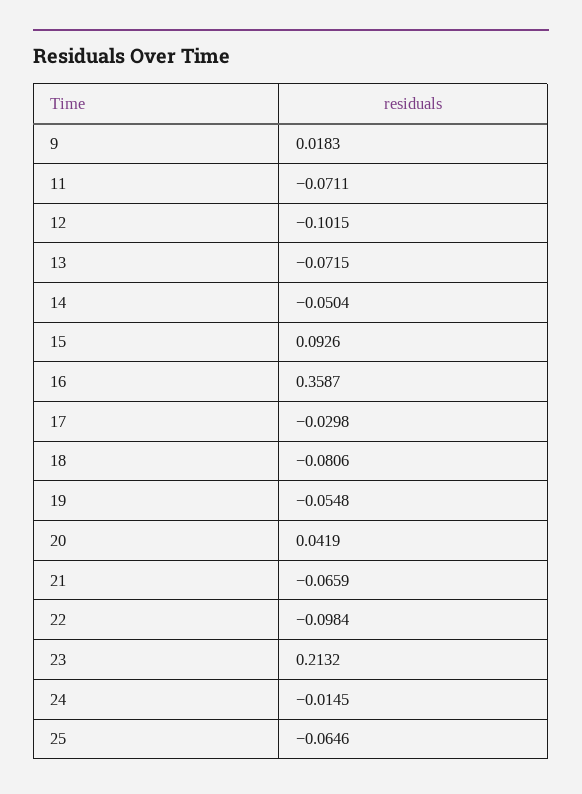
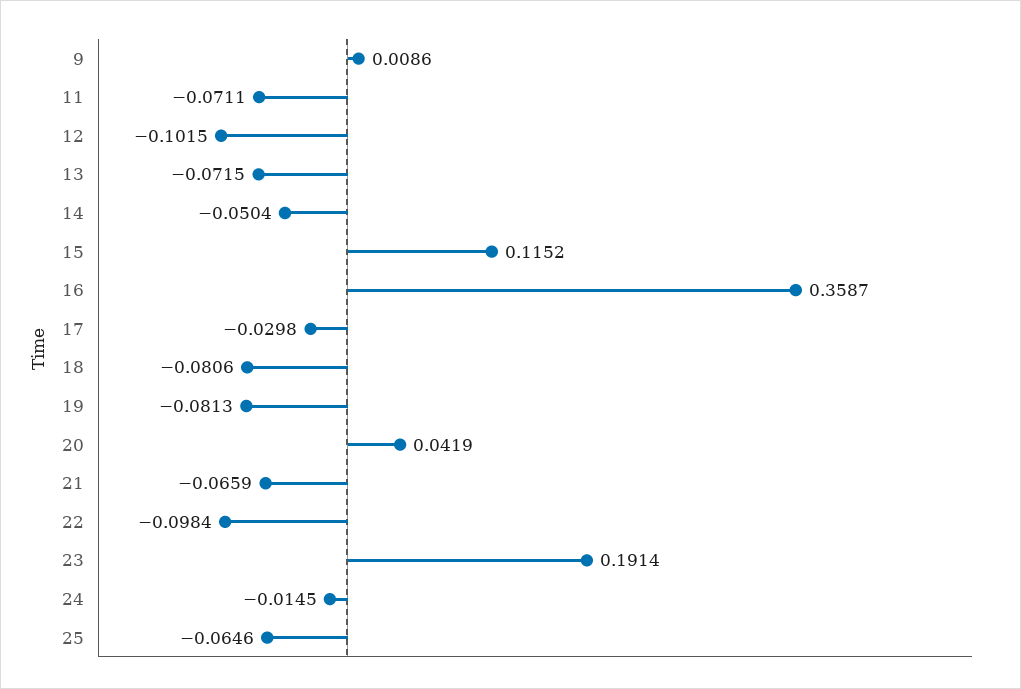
9: 0.0183 -> 0.0086
15: 0.0926 -> 0.1152
19: -0.0548 -> -0.0813
23: 0.2132 -> 0.1914

